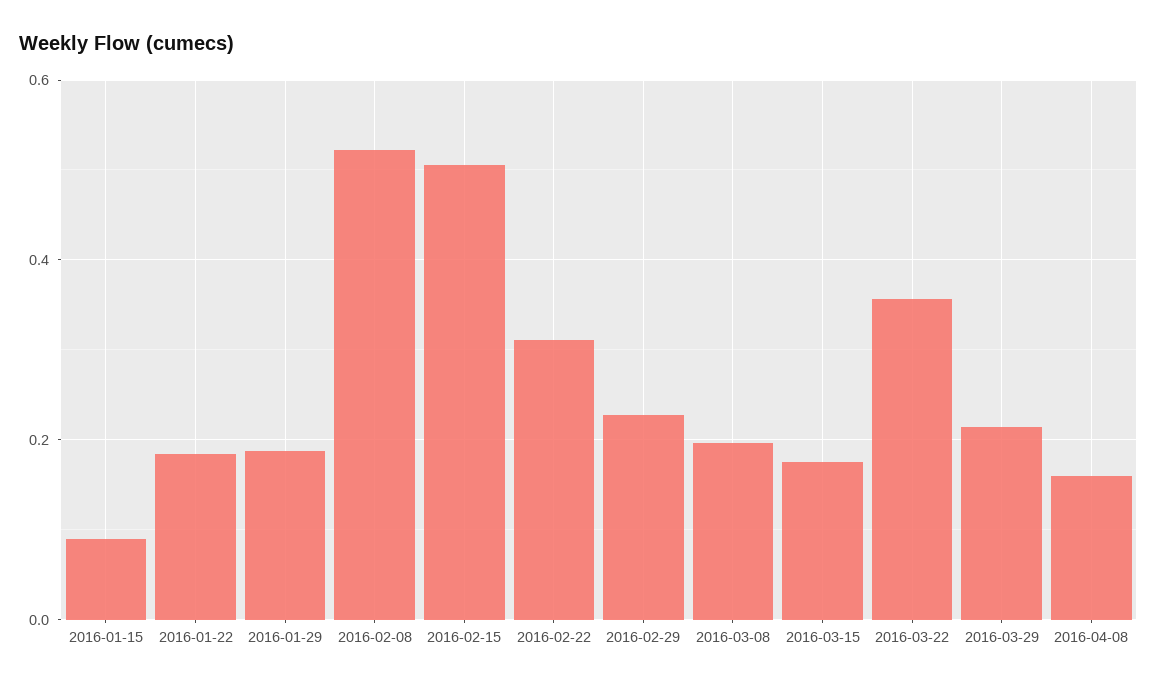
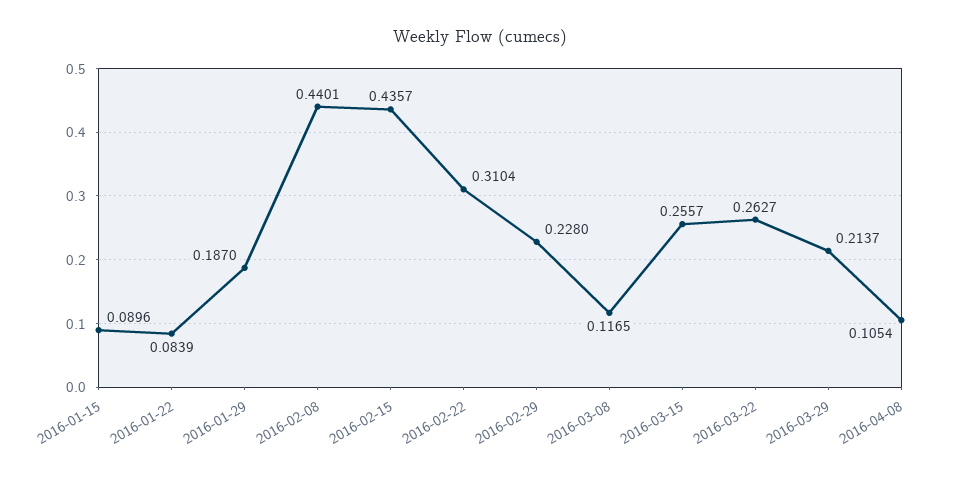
2016-01-22: 0.18 -> 0.0839
2016-02-08: 0.52 -> 0.4401
2016-02-15: 0.5 -> 0.4357
2016-03-08: 0.2 -> 0.1165
2016-03-15: 0.18 -> 0.2557
2016-03-22: 0.36 -> 0.2627
2016-04-08: 0.16 -> 0.1054

